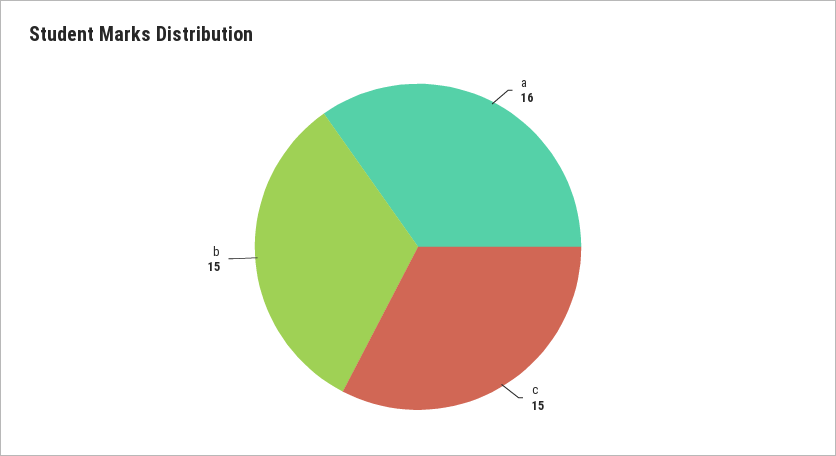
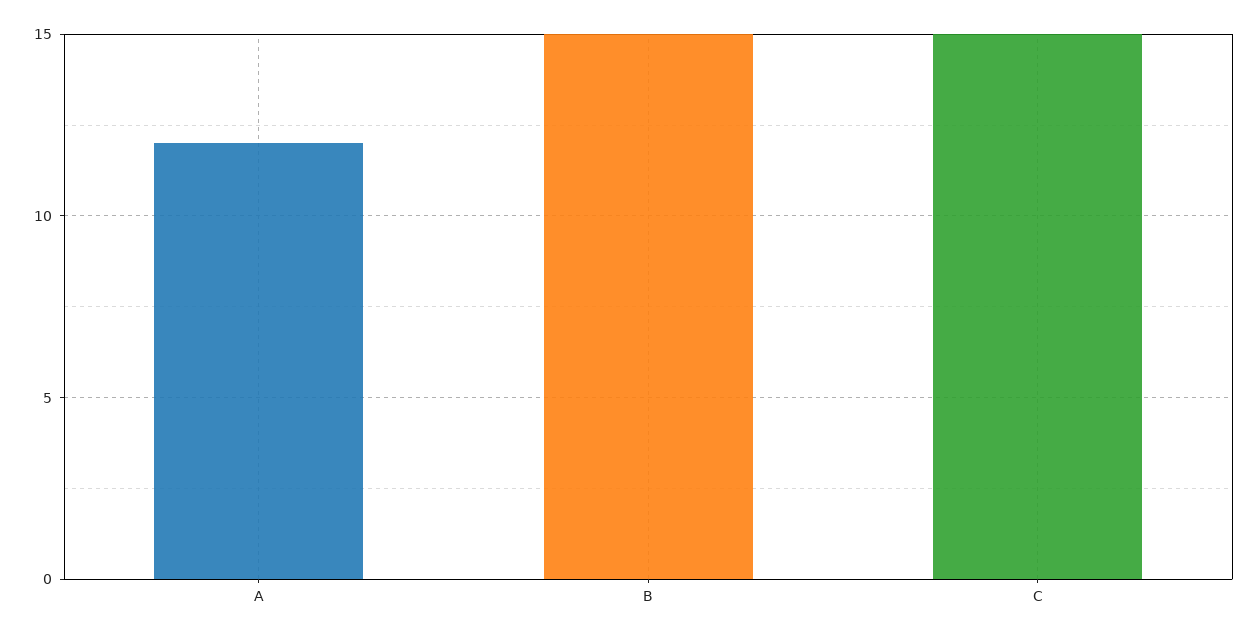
a: 16 -> 12

